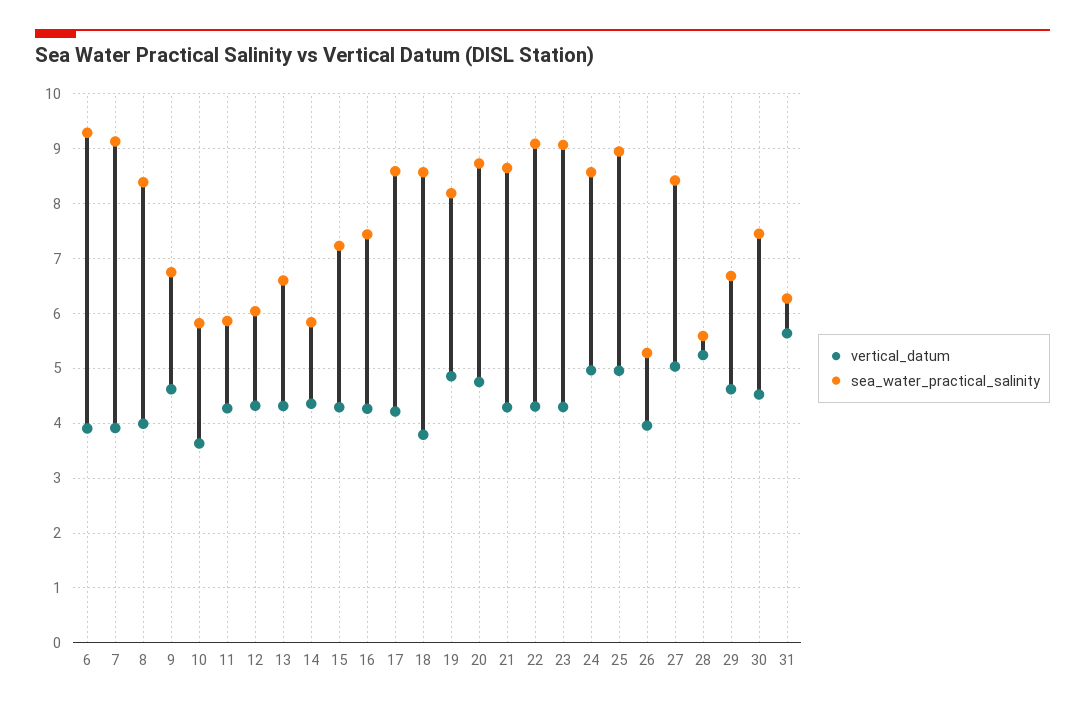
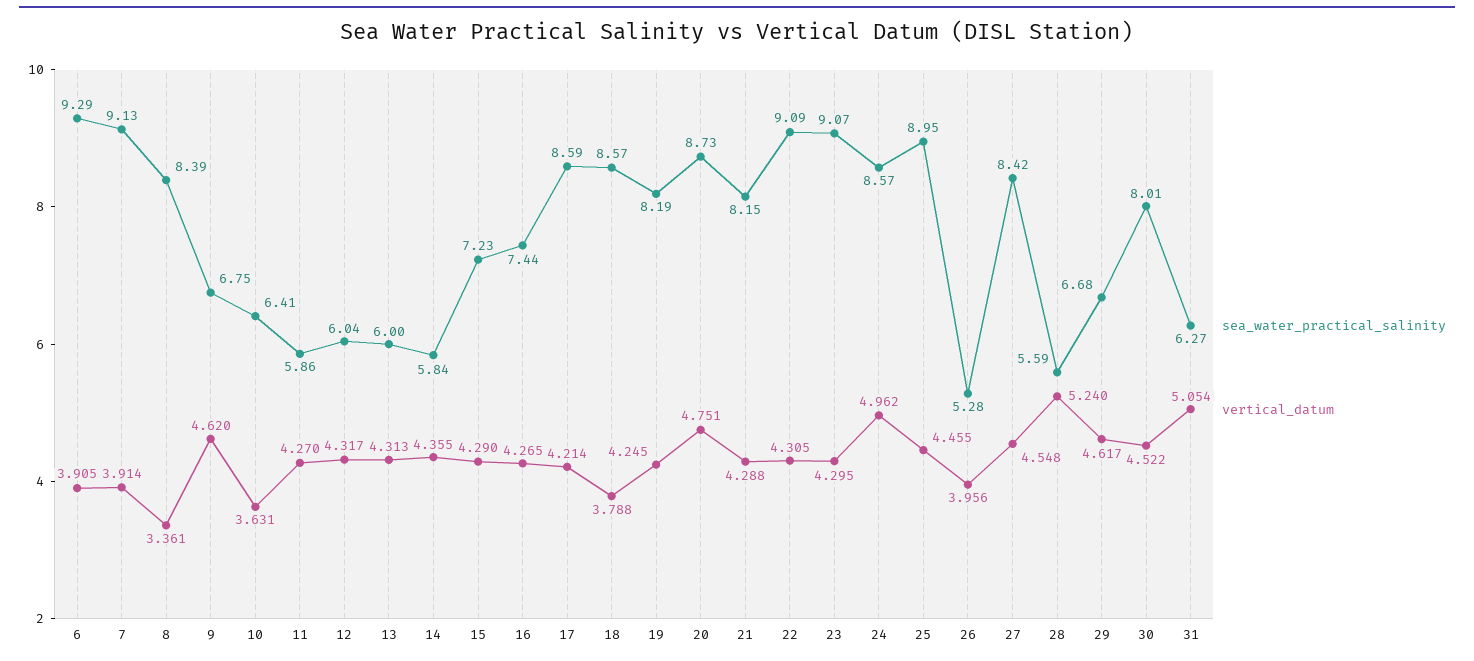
vertical_datum, 8: 4 -> 3.361
sea_water_practical_salinity, 10: 5.8 -> 6.41
sea_water_practical_salinity, 13: 6.6 -> 6
vertical_datum, 19: 4.8 -> 4.245
sea_water_practical_salinity, 21: 8.6 -> 8.15
vertical_datum, 25: 5 -> 4.455
vertical_datum, 27: 5 -> 4.548
sea_water_practical_salinity, 30: 7.4 -> 8.01
vertical_datum, 31: 5.6 -> 5.054

